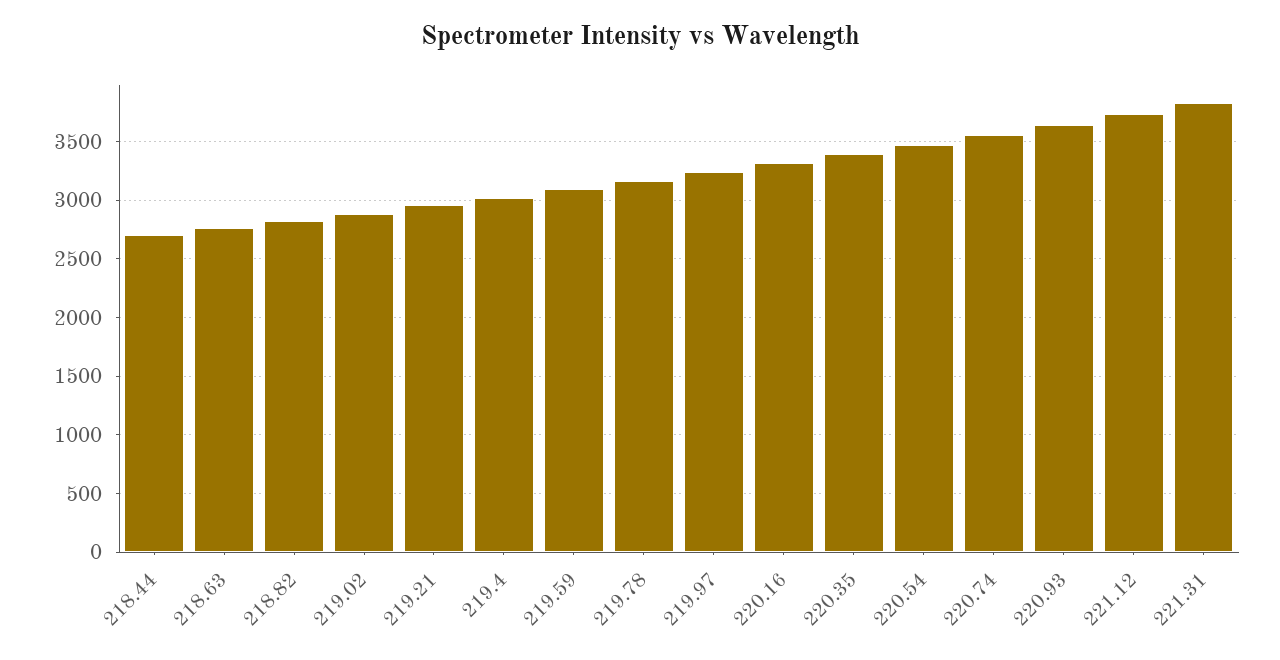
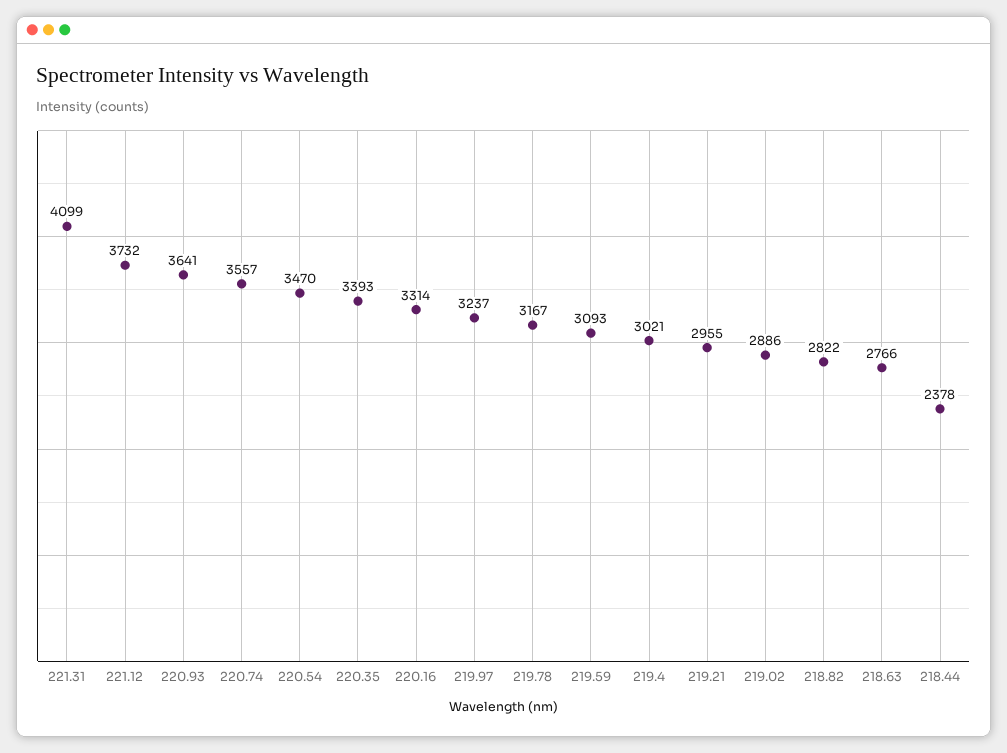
218.44: 2700 -> 2378
221.31: 3800 -> 4099

